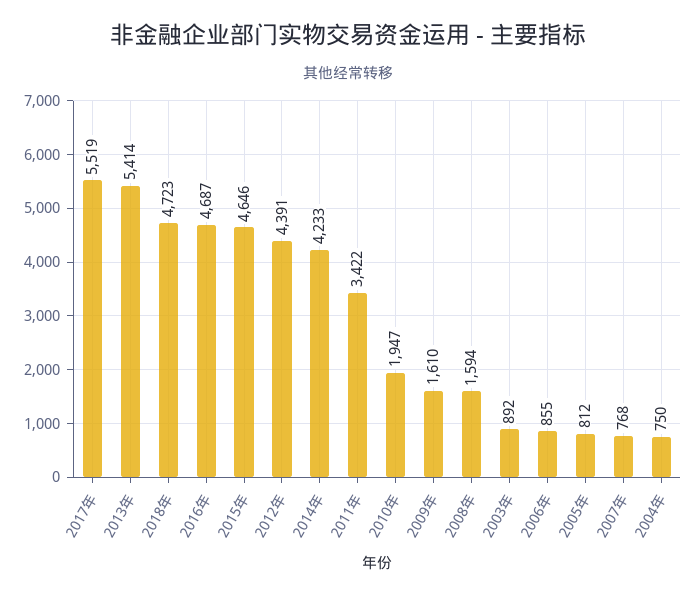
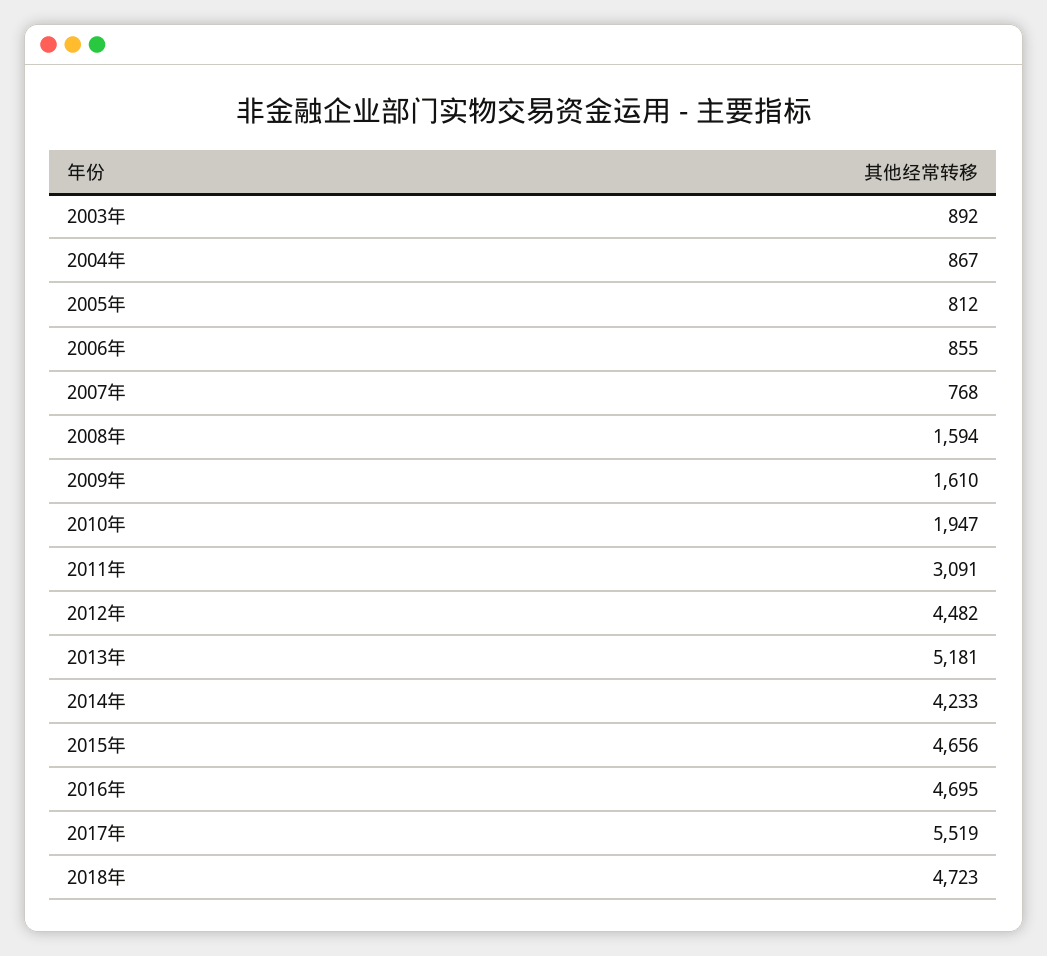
2013年: 5414 -> 5181
2016年: 4687 -> 4695
2015年: 4646 -> 4656
2012年: 4391 -> 4482
2011年: 3422 -> 3091
2004年: 750 -> 867

